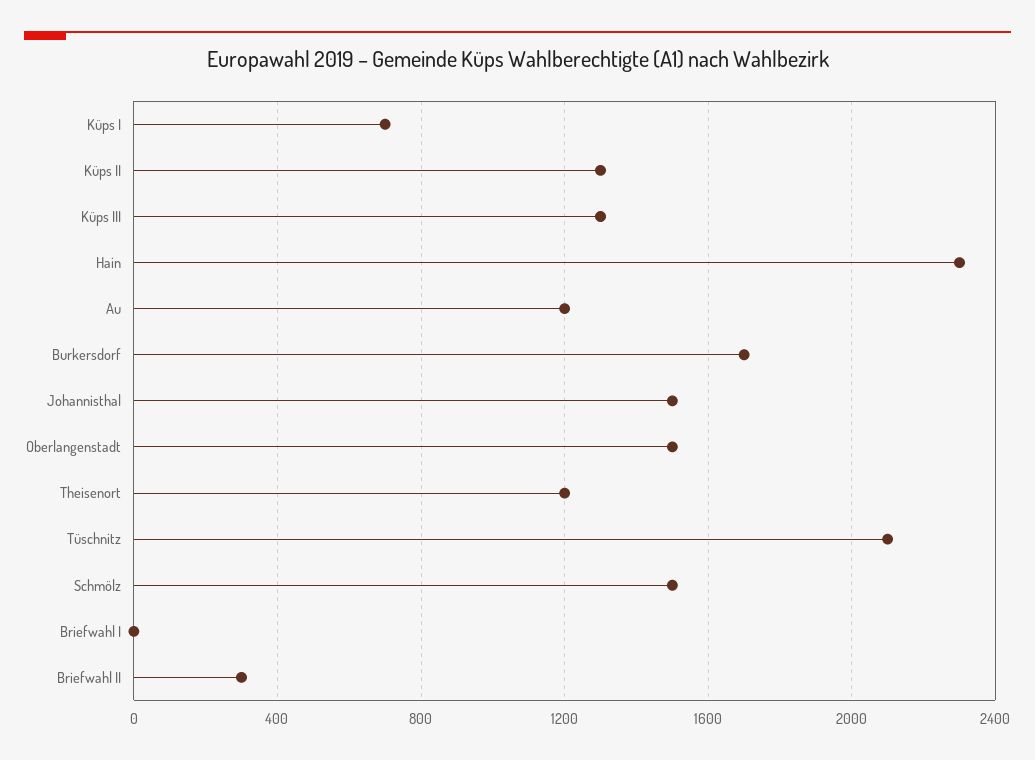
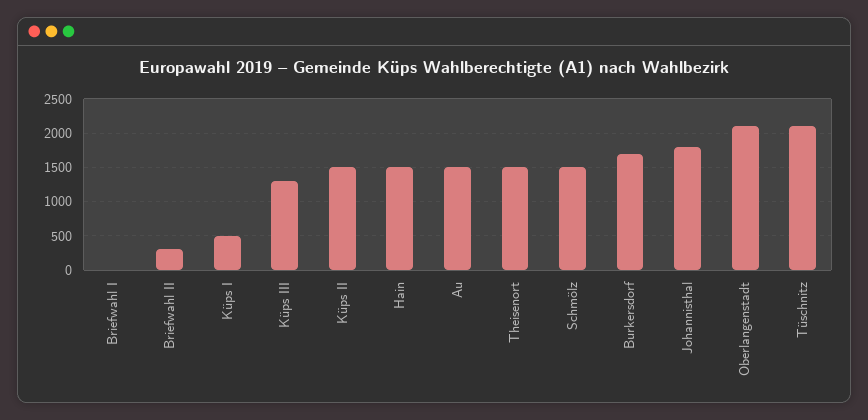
Küps I: 700 -> 500
Küps II: 1300 -> 1500
Hain: 2300 -> 1500
Au: 1200 -> 1500
Johannisthal: 1500 -> 1800
Oberlangenstadt: 1500 -> 2100
Theisenort: 1200 -> 1500

